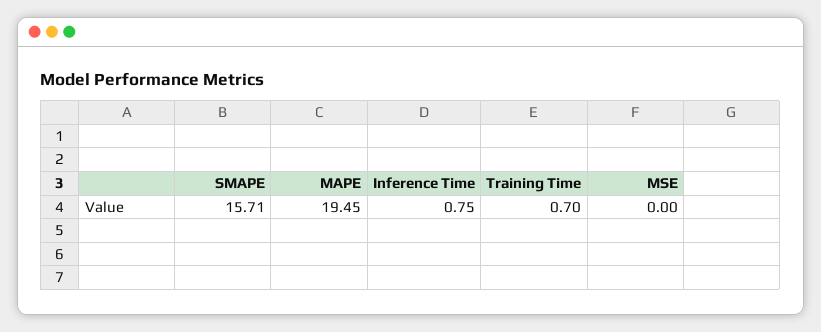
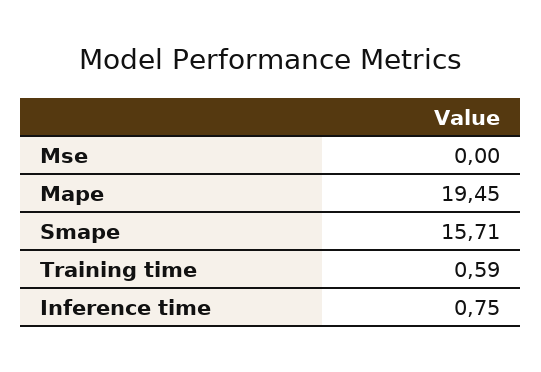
Training Time: 0.7 -> 0.59

